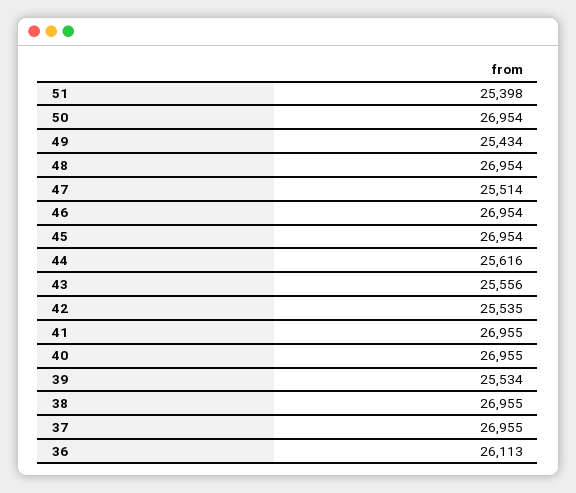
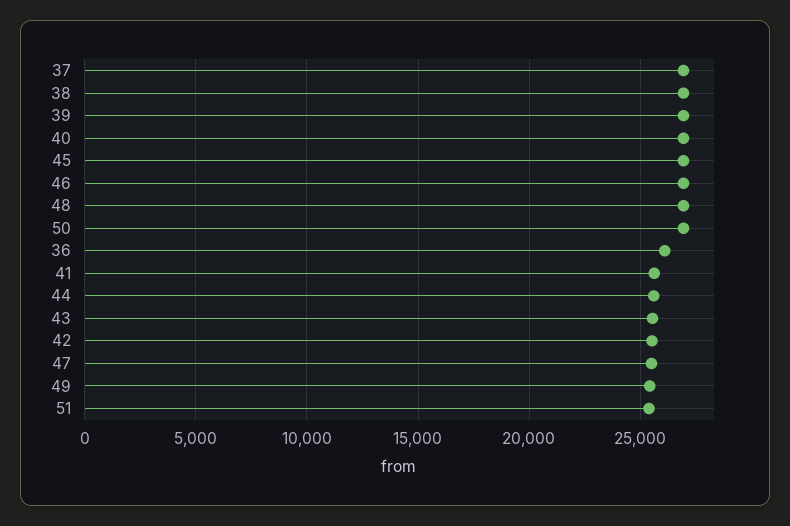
41: 26955 -> 25500
39: 25534 -> 27000

